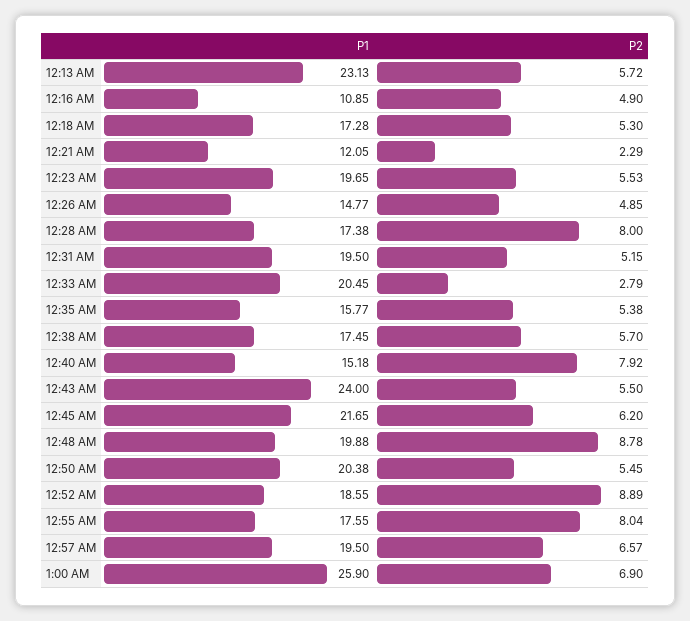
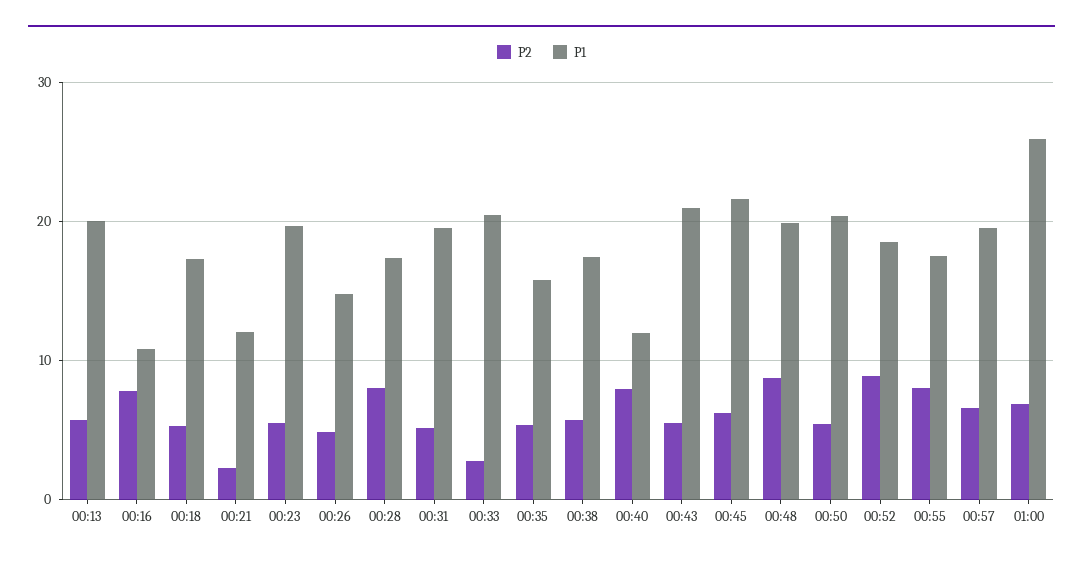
P1, 12:13 AM: 23.13 -> 20
P2, 12:16 AM: 4.9 -> 8
P1, 12:40 AM: 15.18 -> 12
P1, 12:43 AM: 24 -> 21

